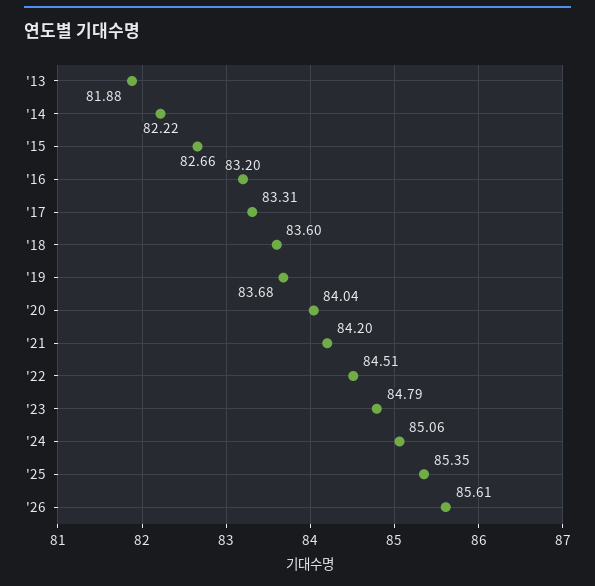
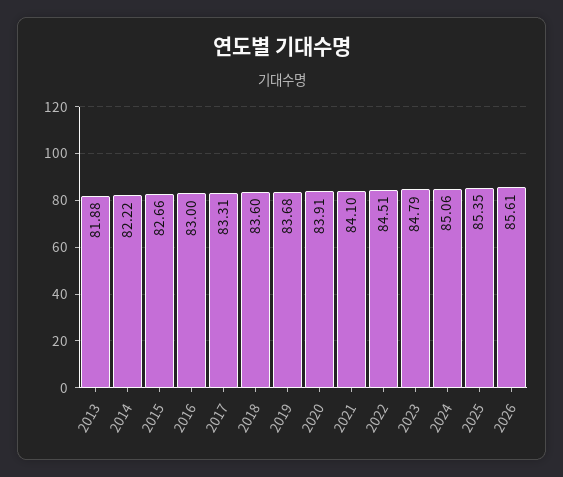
'16: 83.2 -> 83
'20: 84.04 -> 83.91
'21: 84.2 -> 84.1

